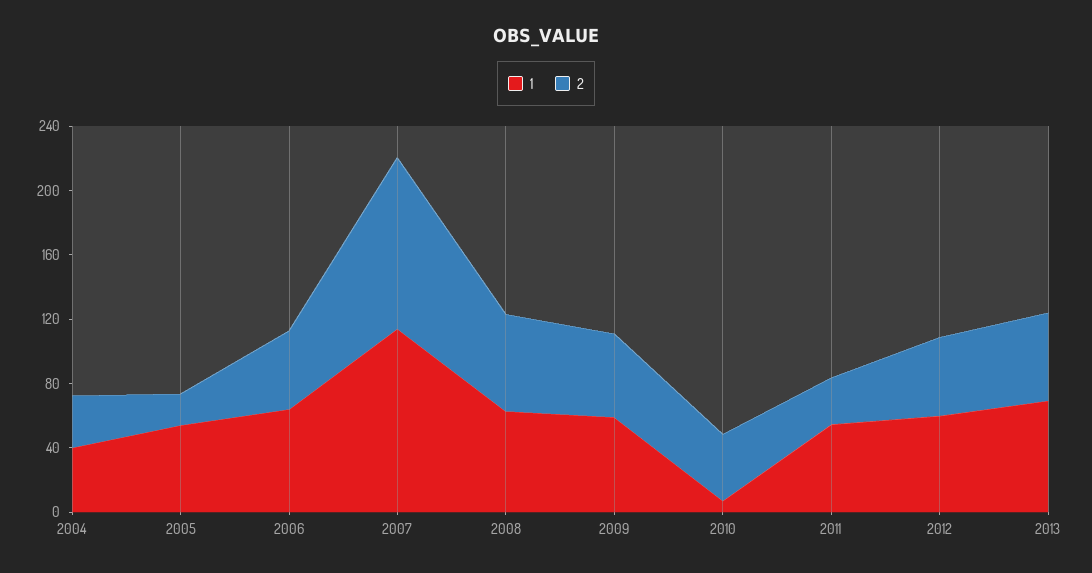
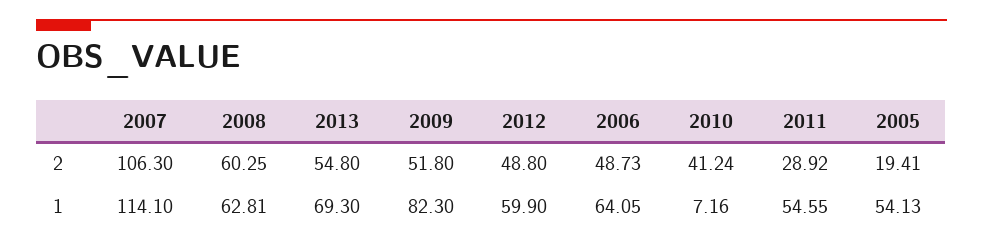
1, 2004: 40 -> none
2, 2004: 30 -> none
1, 2009: 60 -> 82.3

